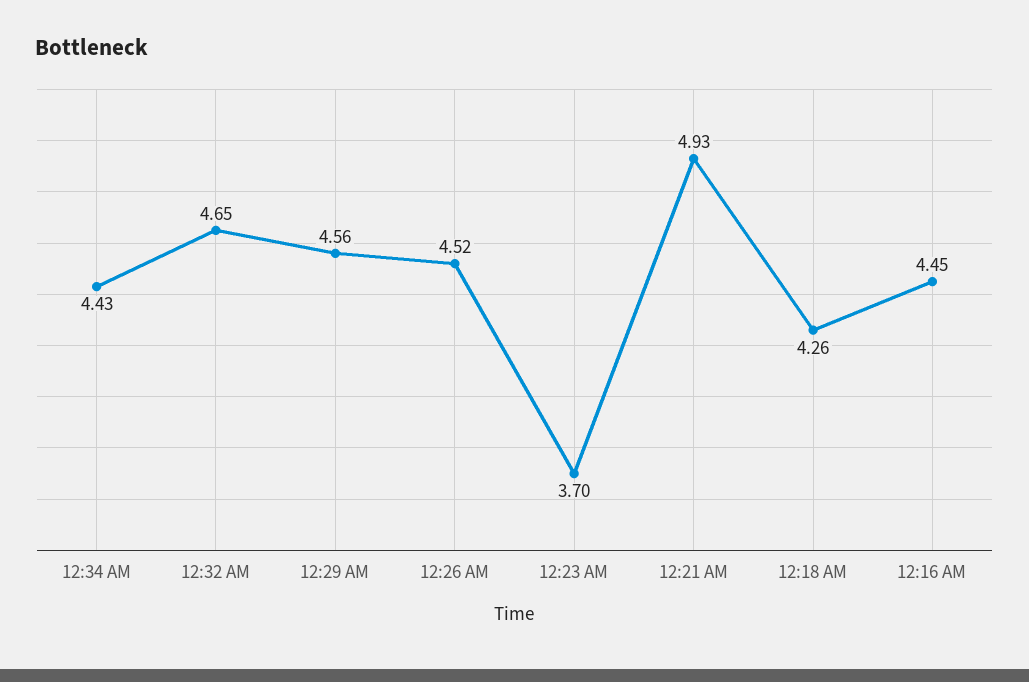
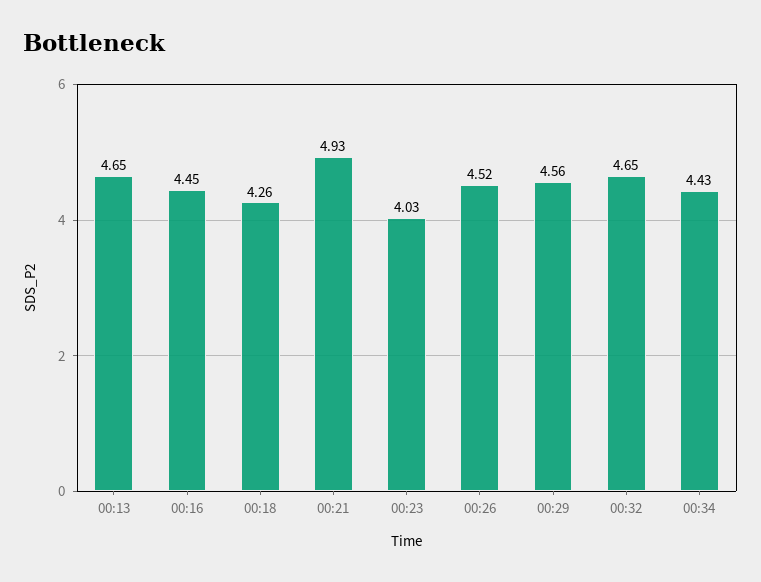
12:23 AM: 3.7 -> 4.03
00:13: none -> 4.65

